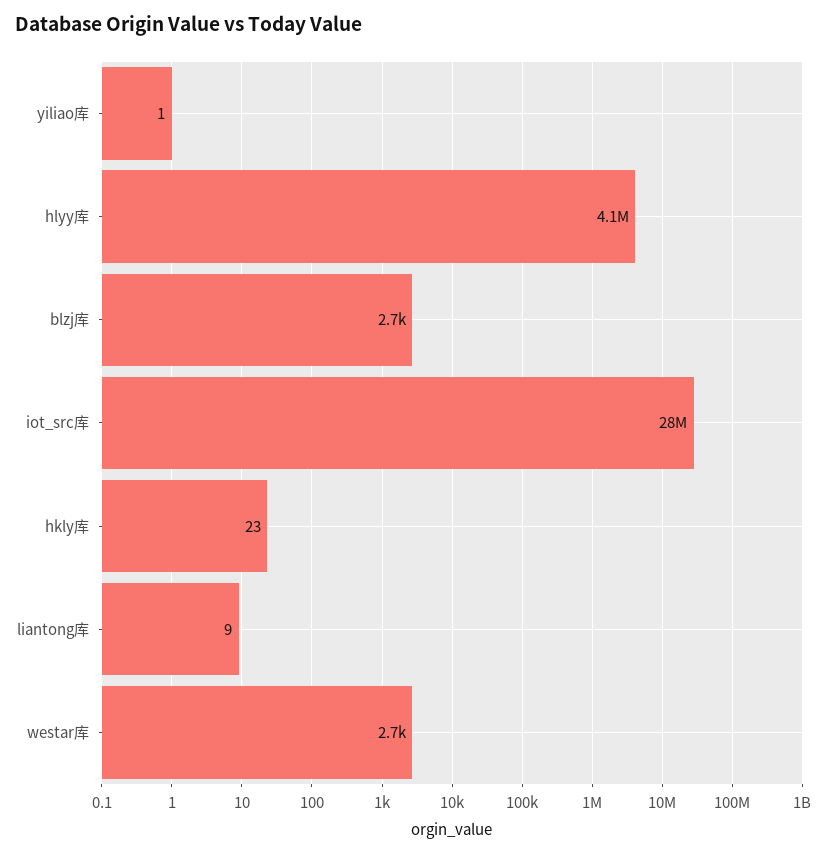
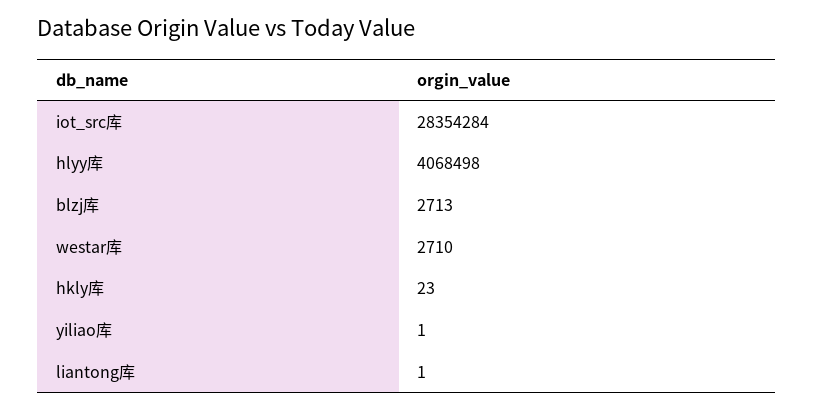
liantong库: 9 -> 1

